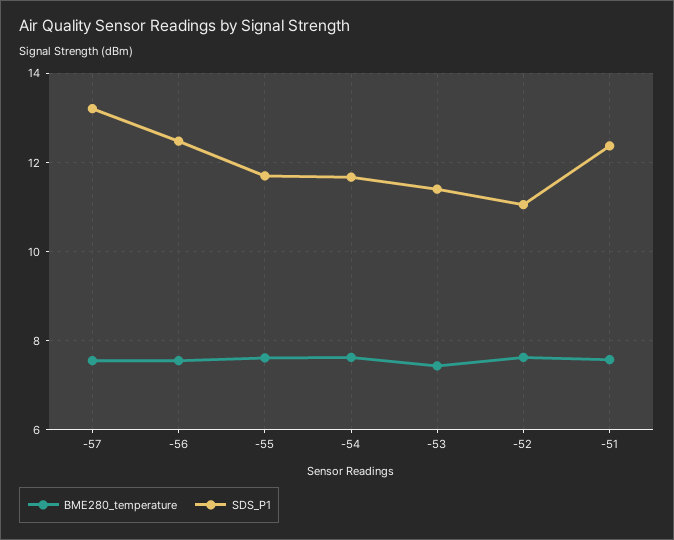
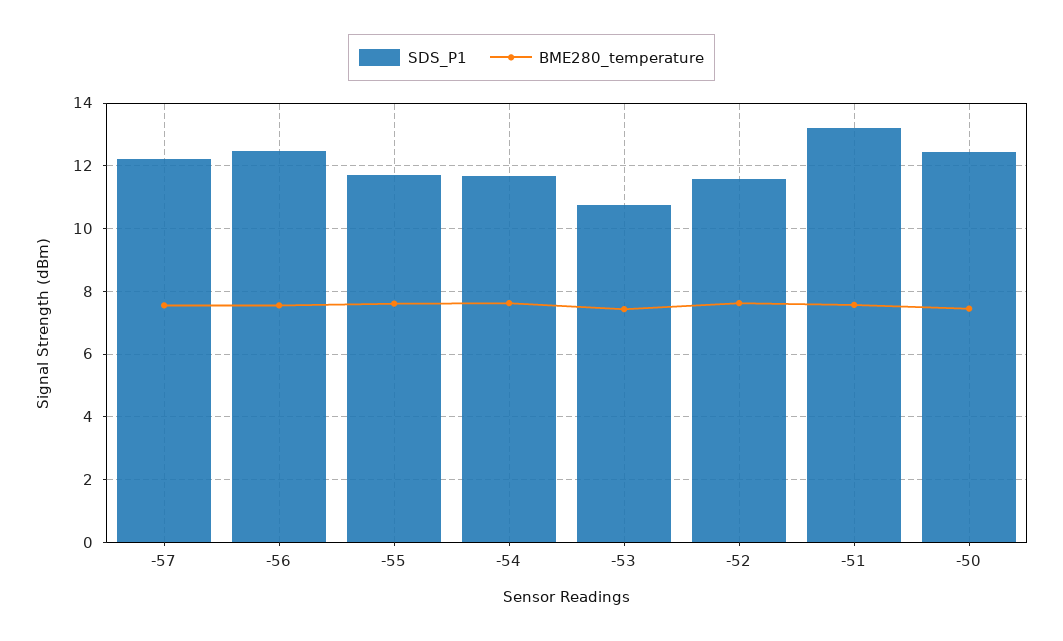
SDS_P1, -57: 13.2 -> 12.2
SDS_P1, -53: 11.4 -> 10.8
SDS_P1, -52: 11 -> 11.6
SDS_P1, -51: 12.4 -> 13.2
SDS_P1, -50: none -> 12.4
BME280_temperature, -50: none -> 7.4

